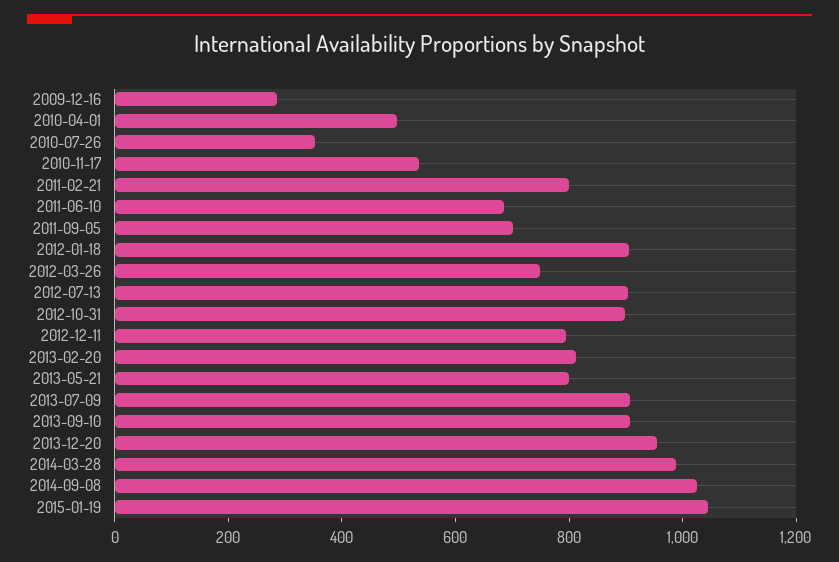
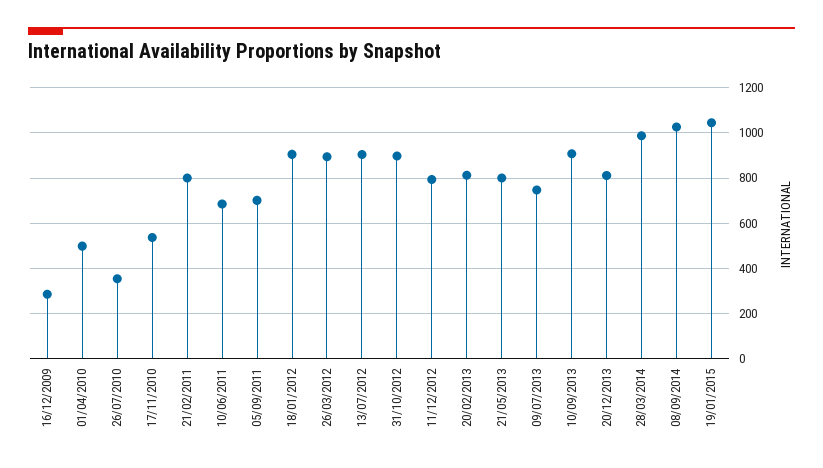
2012-03-26: 750 -> 900
2013-07-09: 900 -> 750
2013-12-20: 950 -> 800

